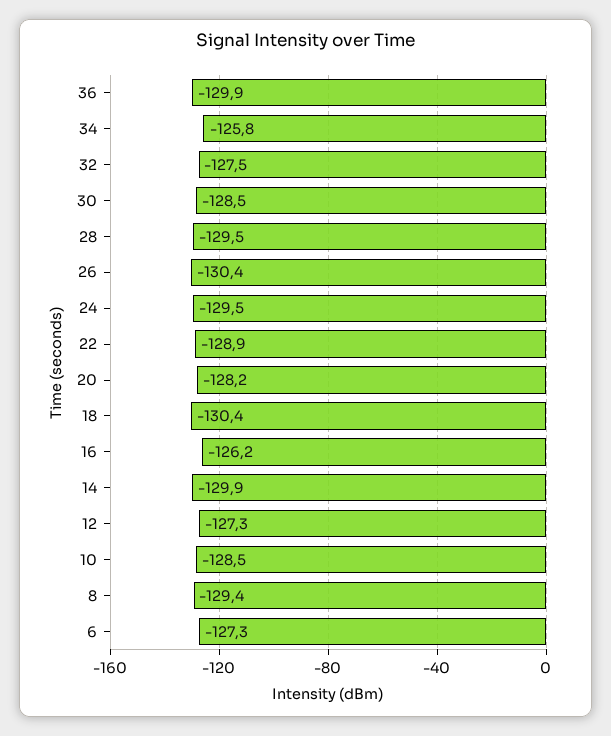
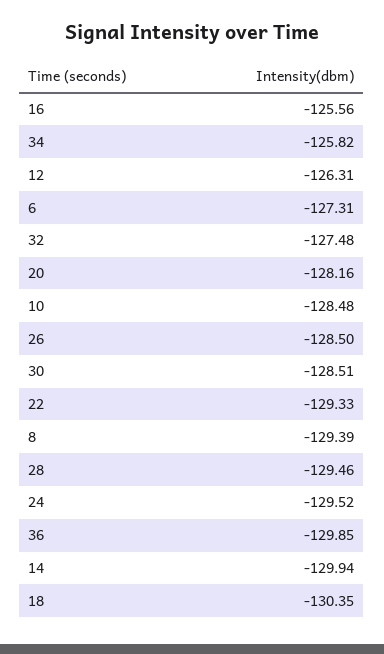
26: -130.4 -> -128.5
22: -128.9 -> -129.33
16: -126.2 -> -125.56
12: -127.3 -> -126.31

